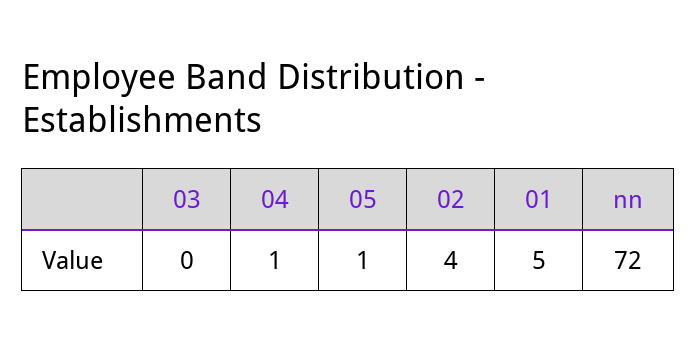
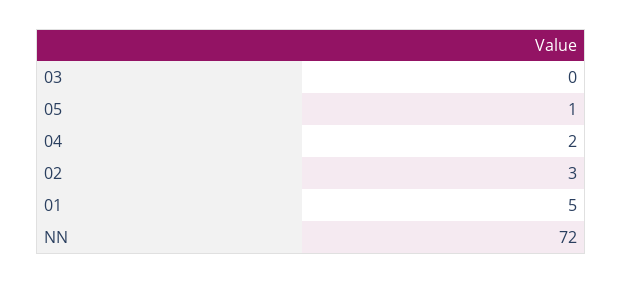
04: 1 -> 2
02: 4 -> 3

